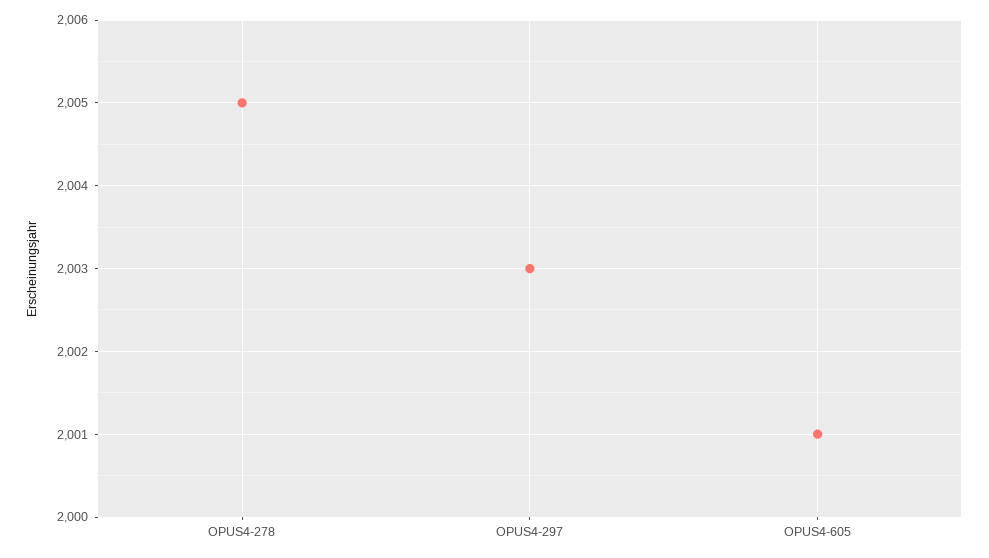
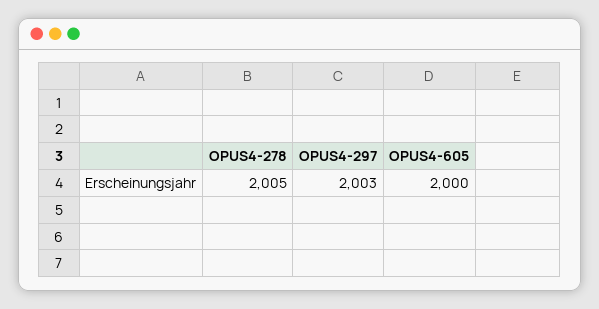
OPUS4-605: 2001 -> 2000

